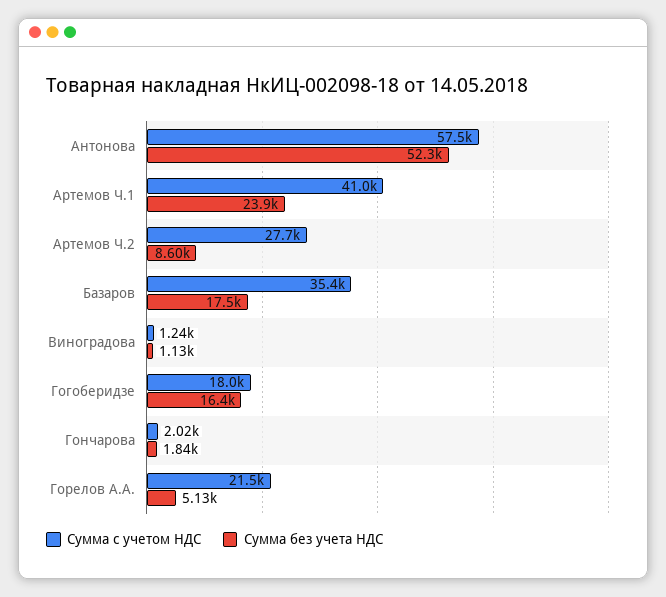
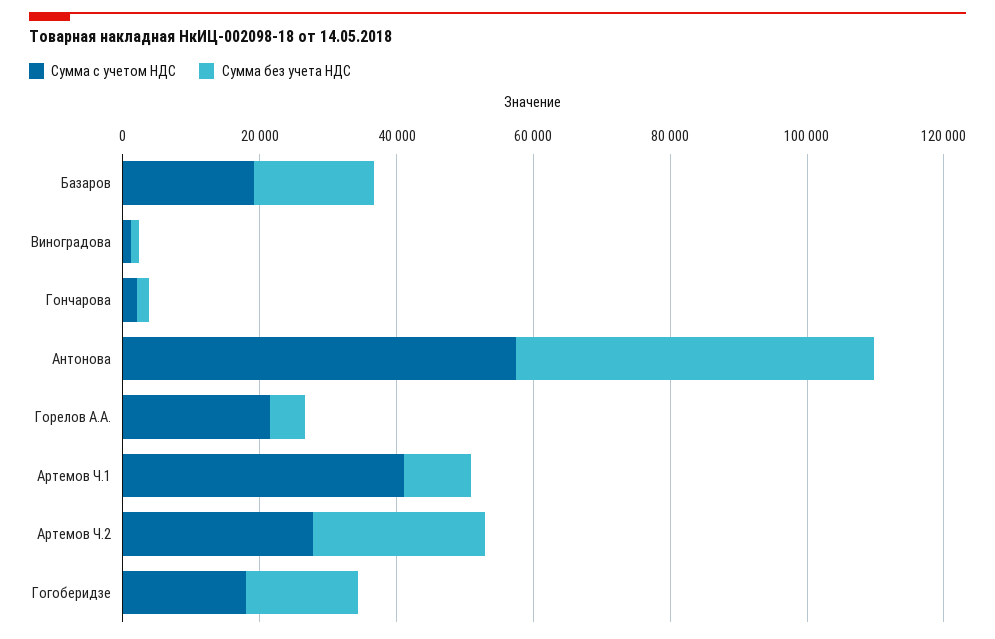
Сумма без учета НДС, Артемов Ч.1: 23900 -> 10000
Сумма без учета НДС, Артемов Ч.2: 8600 -> 25000
Сумма с учетом НДС, Базаров: 35400 -> 20000

